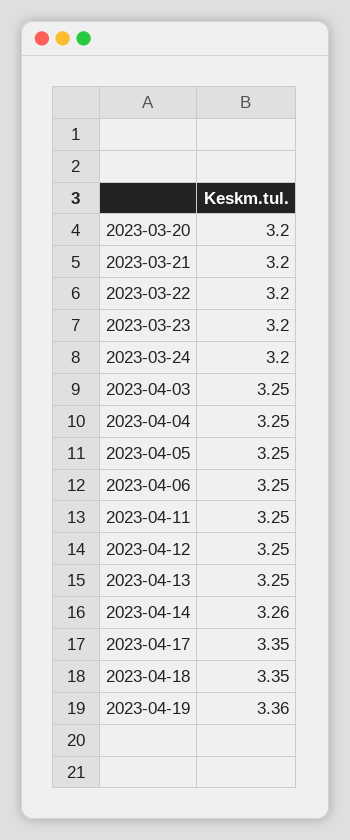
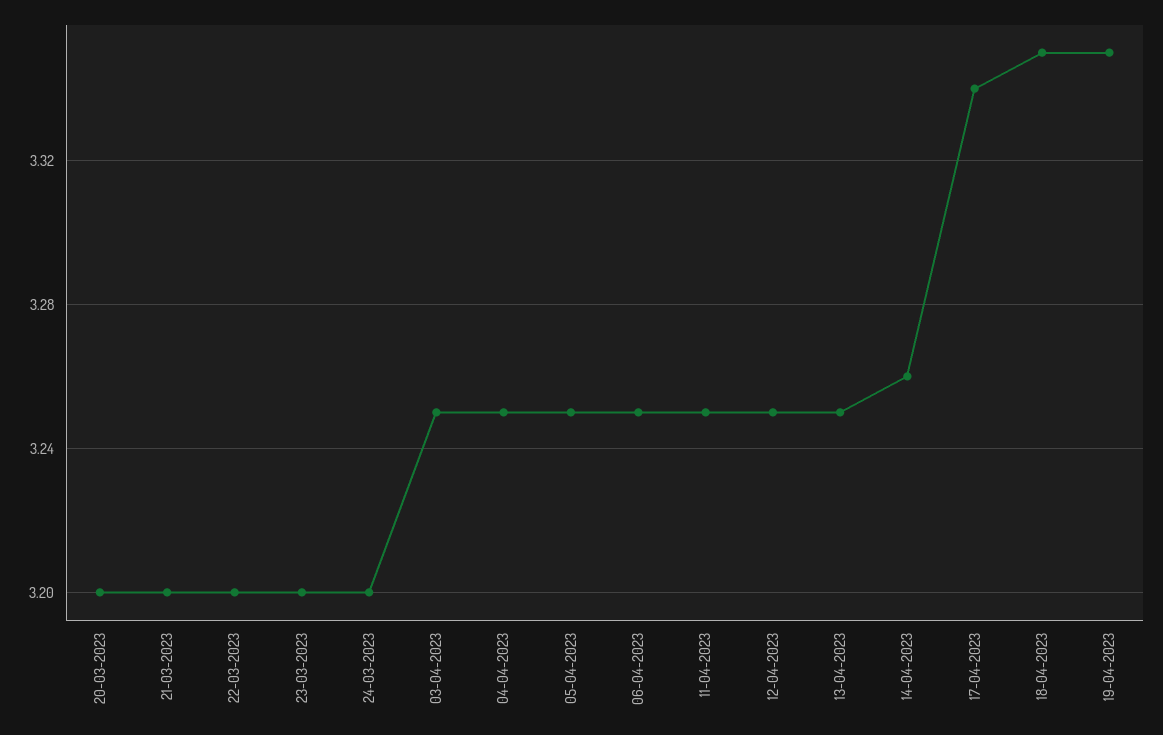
2023-04-17: 3.35 -> 3.34
2023-04-19: 3.36 -> 3.35

